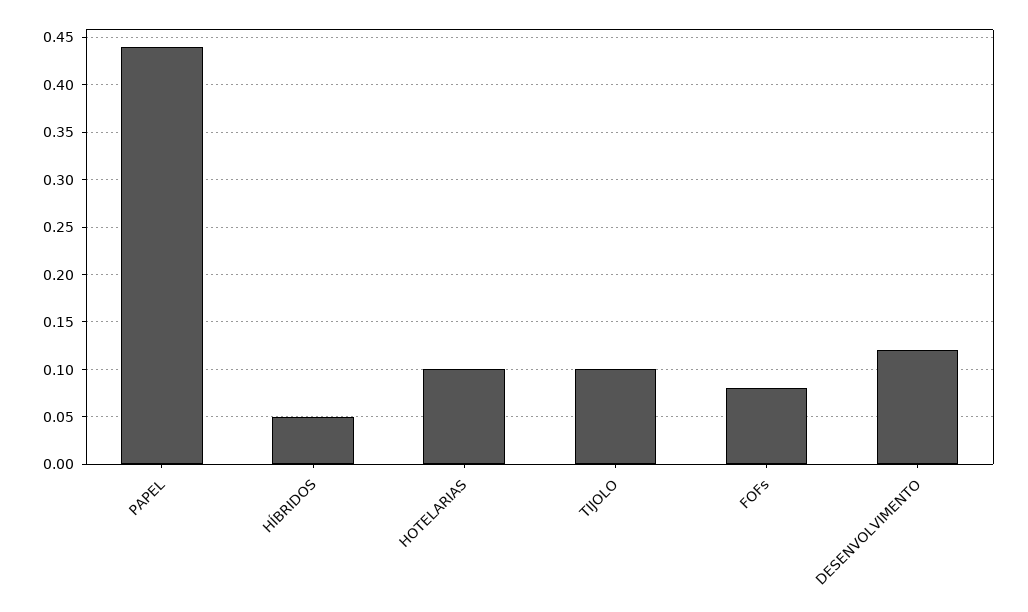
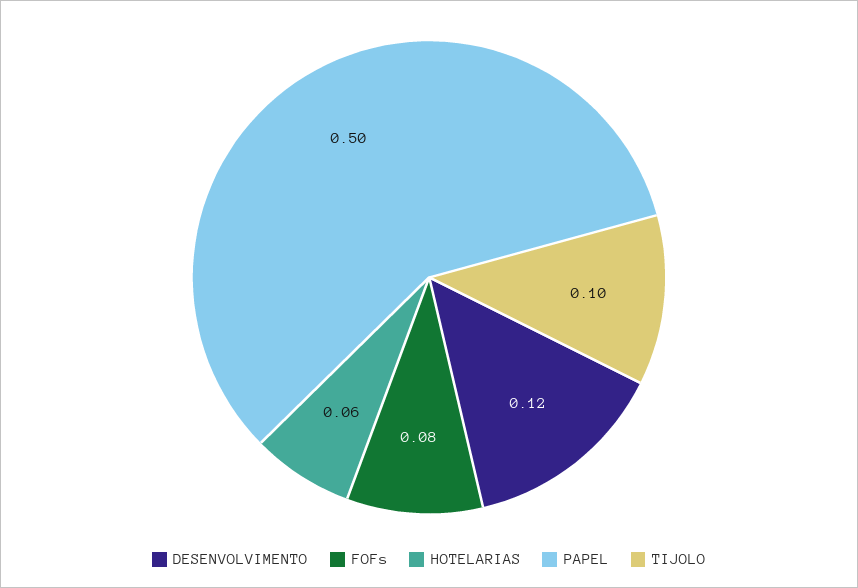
PAPEL: 0.44 -> 0.5
HÍBRIDOS: 0.05 -> none
HOTELARIAS: 0.1 -> 0.06

